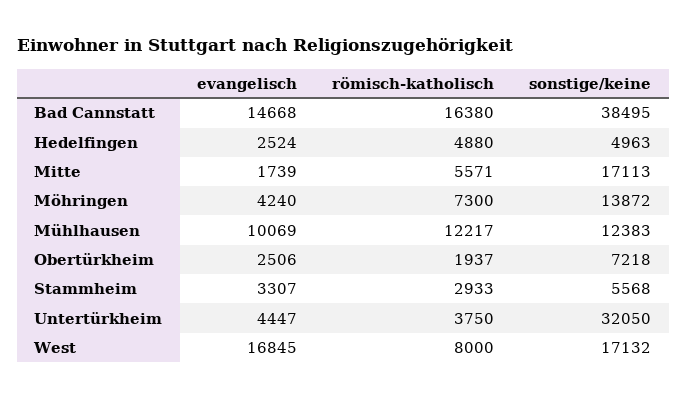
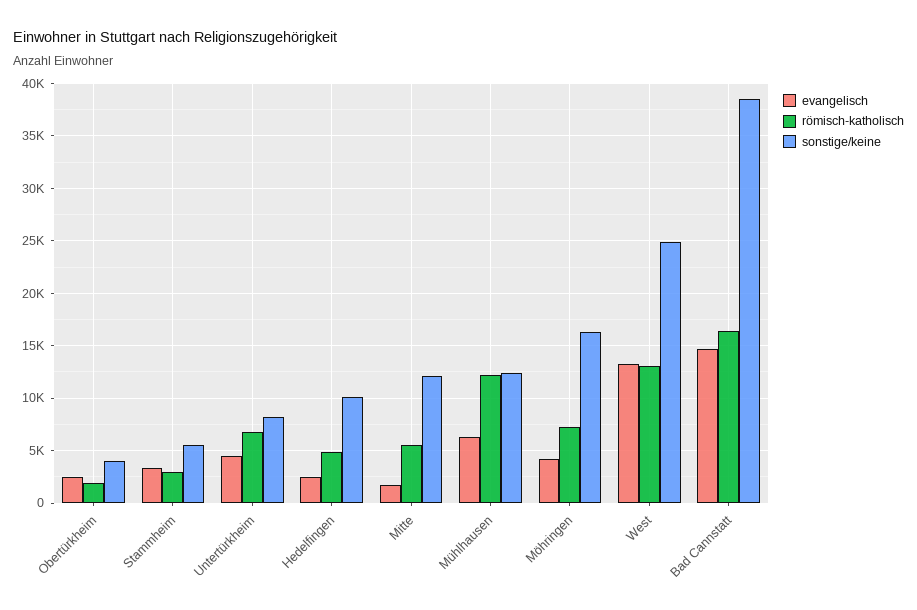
sonstige/keine, Hedelfingen: 4963 -> 10000
sonstige/keine, Mitte: 17113 -> 12000
sonstige/keine, Möhringen: 13872 -> 16000
evangelisch, Mühlhausen: 10069 -> 6000
sonstige/keine, Obertürkheim: 7218 -> 4000
römisch-katholisch, Untertürkheim: 3750 -> 7000
sonstige/keine, Untertürkheim: 32050 -> 8000
evangelisch, West: 16845 -> 13000
römisch-katholisch, West: 8000 -> 13000
sonstige/keine, West: 17132 -> 25000

